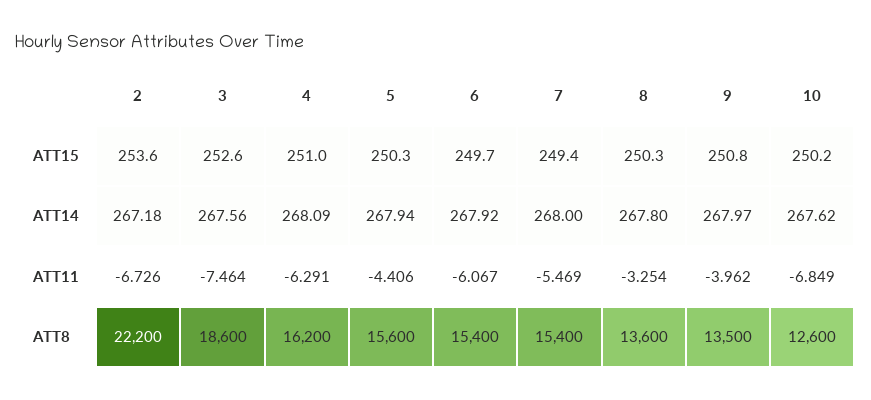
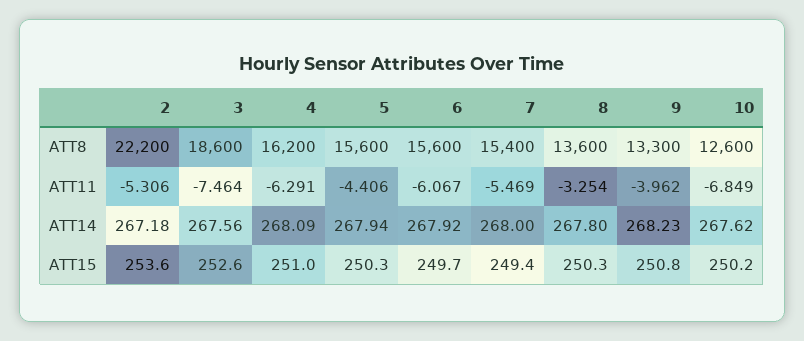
9, ATT14: 267.97 -> 268.23
2, ATT11: -6.726 -> -5.306
6, ATT8: 15400 -> 15600
9, ATT8: 13500 -> 13300

